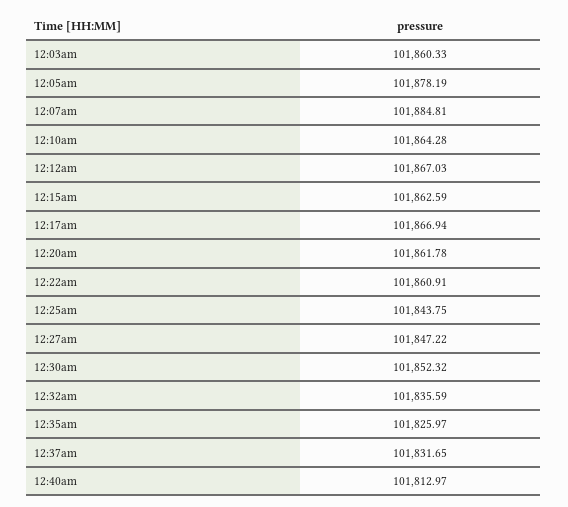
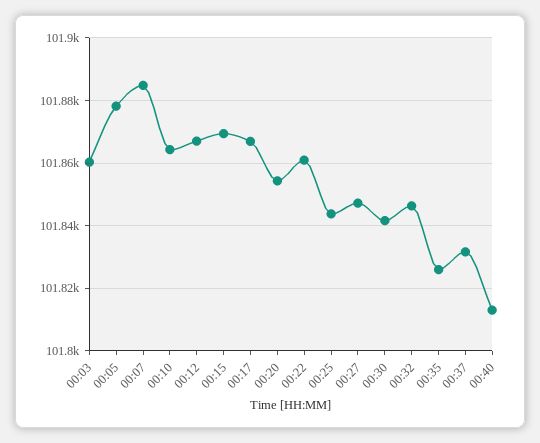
12:15am: 101862.59 -> 101870
12:20am: 101861.78 -> 101854
12:30am: 101852.32 -> 101842
12:32am: 101835.59 -> 101846

